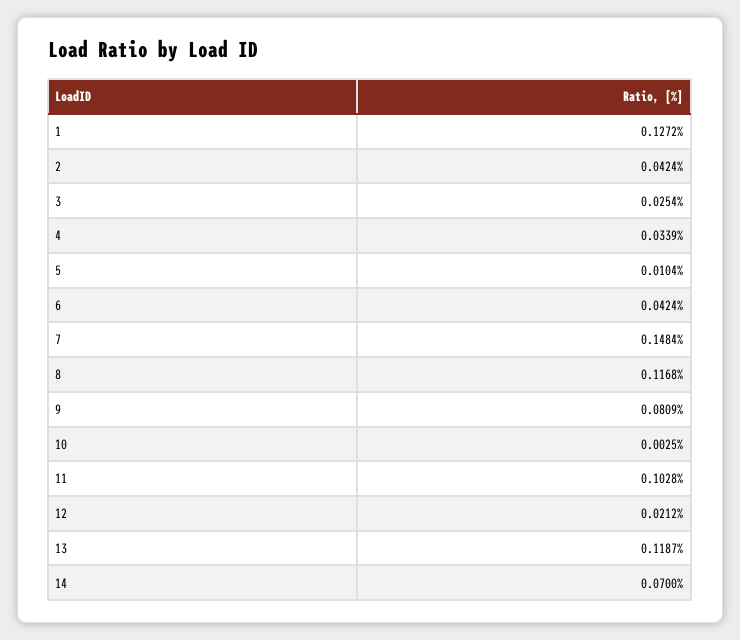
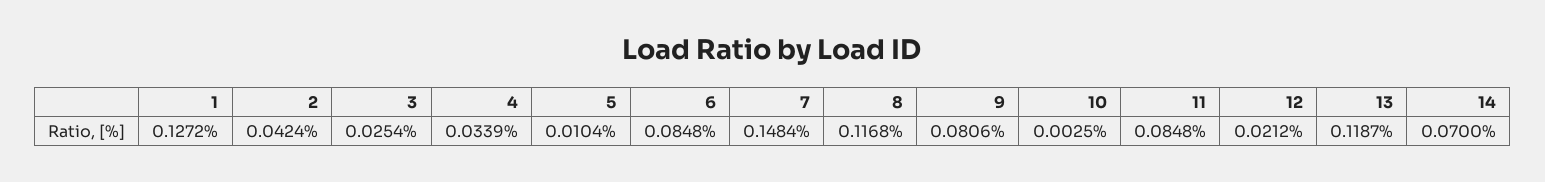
6: 0.0424 -> 0.0848
9: 0.0809 -> 0.0806
11: 0.1028 -> 0.0848

